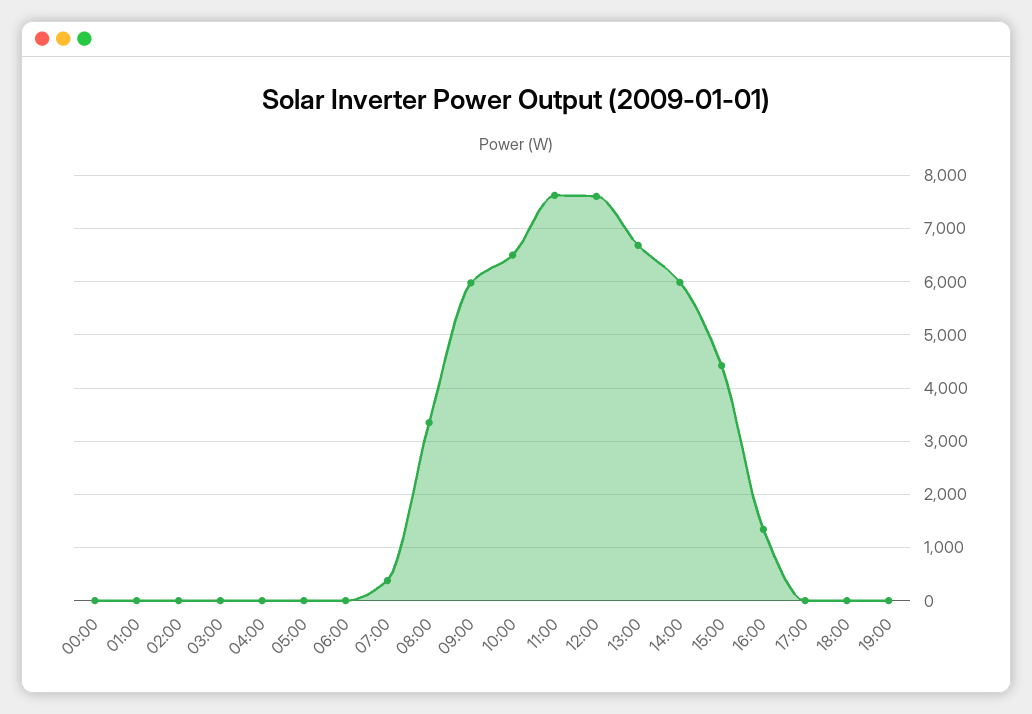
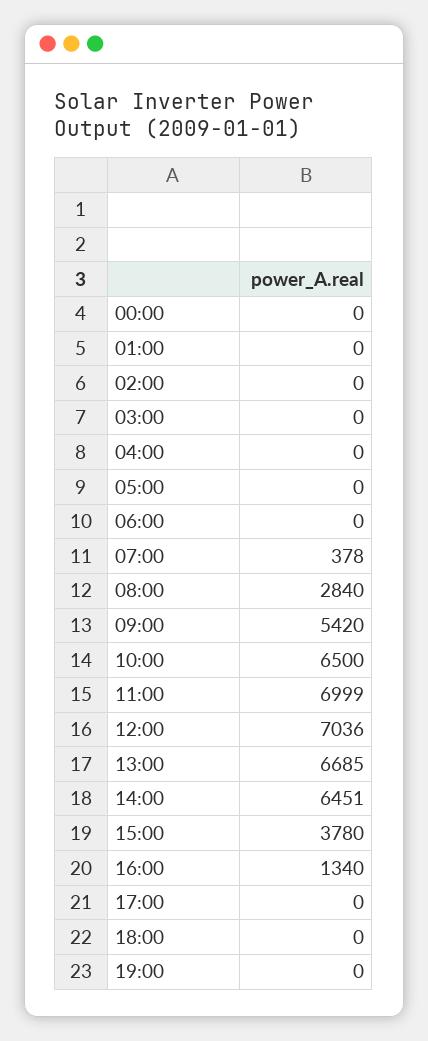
08:00: 3400 -> 2840
09:00: 6000 -> 5420
11:00: 7600 -> 6999
12:00: 7600 -> 7036
14:00: 6000 -> 6451
15:00: 4400 -> 3780

